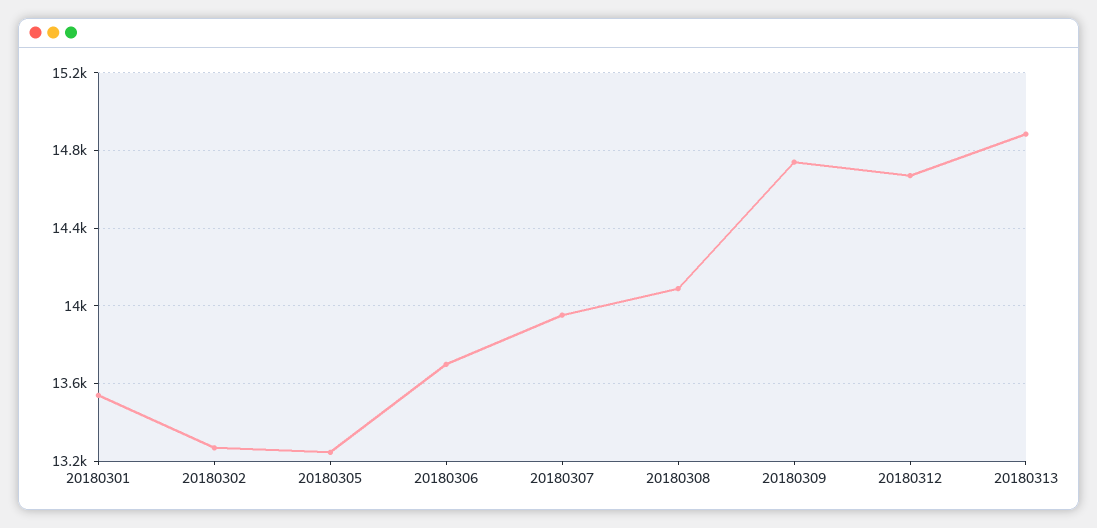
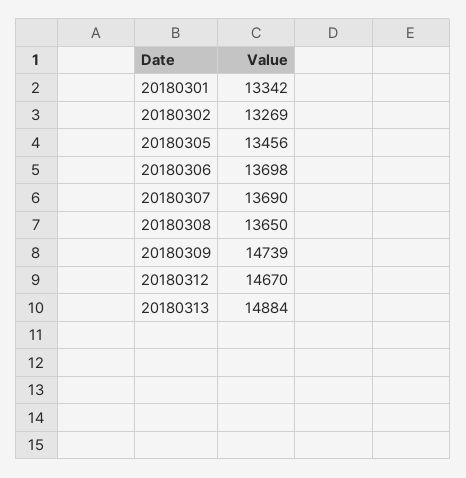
20180301: 13550 -> 13342
20180305: 13250 -> 13456
20180307: 13950 -> 13690
20180308: 14100 -> 13650

